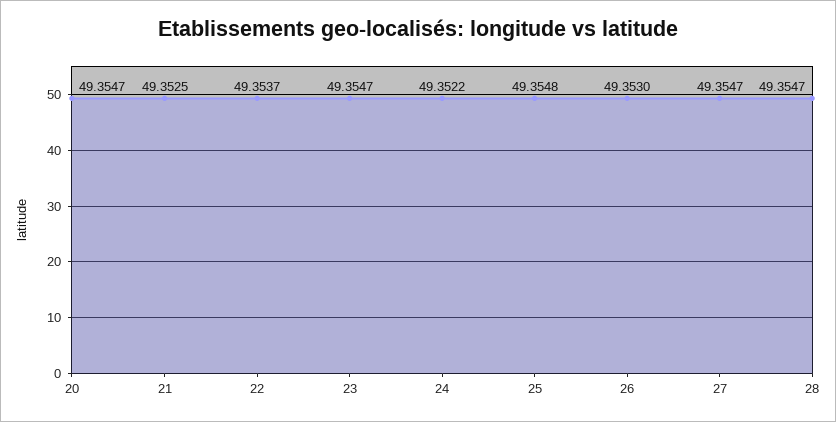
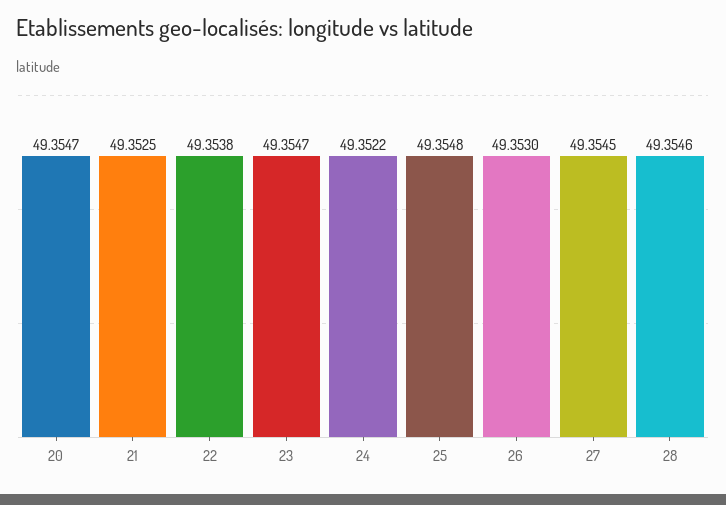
22: 49.3537 -> 49.3538
27: 49.3547 -> 49.3545
28: 49.3547 -> 49.3546

